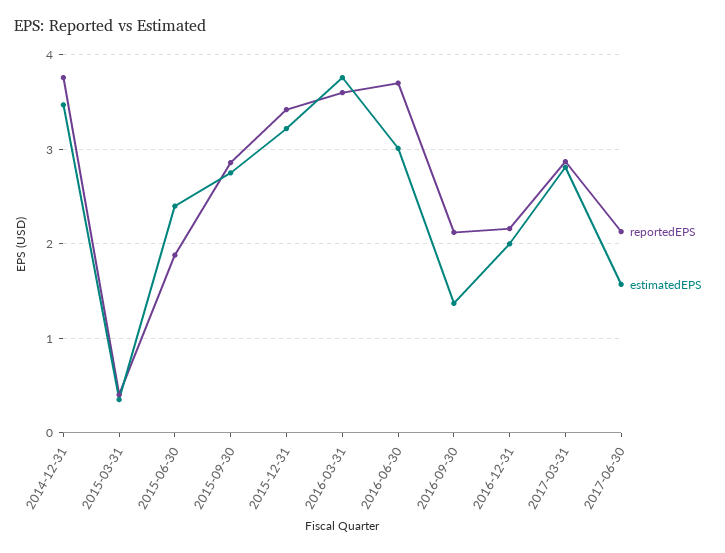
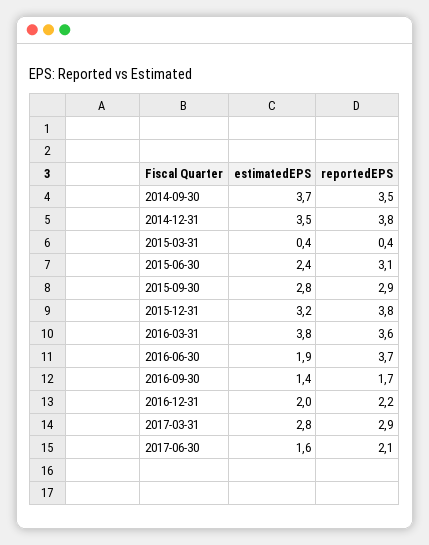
reportedEPS, 2015-06-30: 1.9 -> 3.1
reportedEPS, 2015-12-31: 3.4 -> 3.8
estimatedEPS, 2016-06-30: 3 -> 1.9
reportedEPS, 2016-09-30: 2.1 -> 1.7
estimatedEPS, 2014-09-30: none -> 3.7
reportedEPS, 2014-09-30: none -> 3.5

